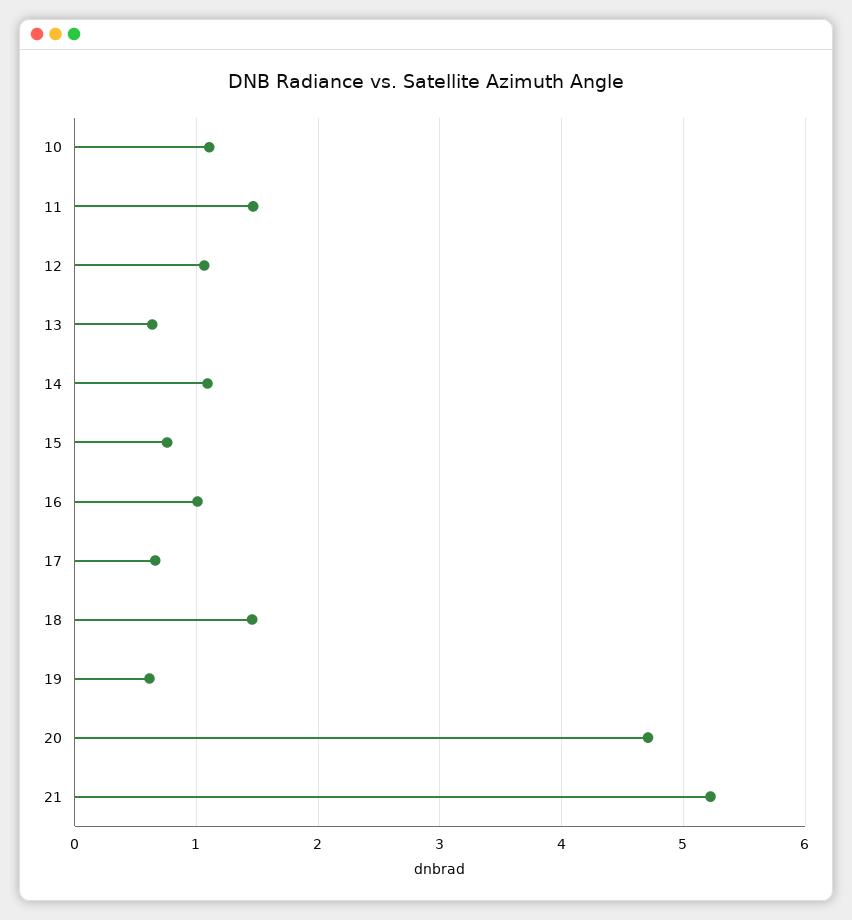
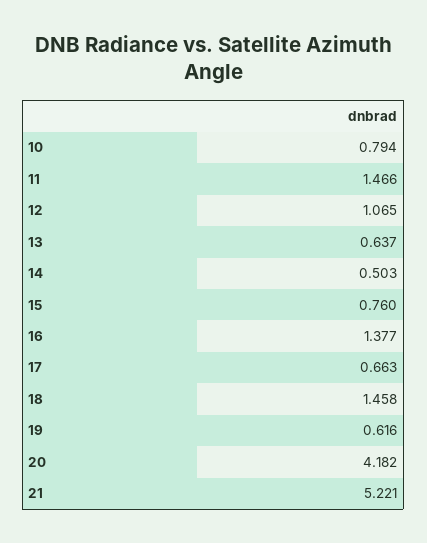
10: 1.1 -> 0.794
14: 1.1 -> 0.503
16: 1 -> 1.377
20: 4.7 -> 4.182

